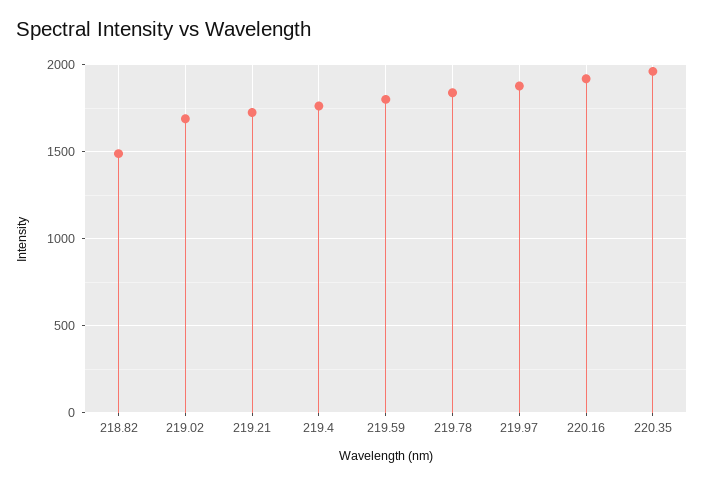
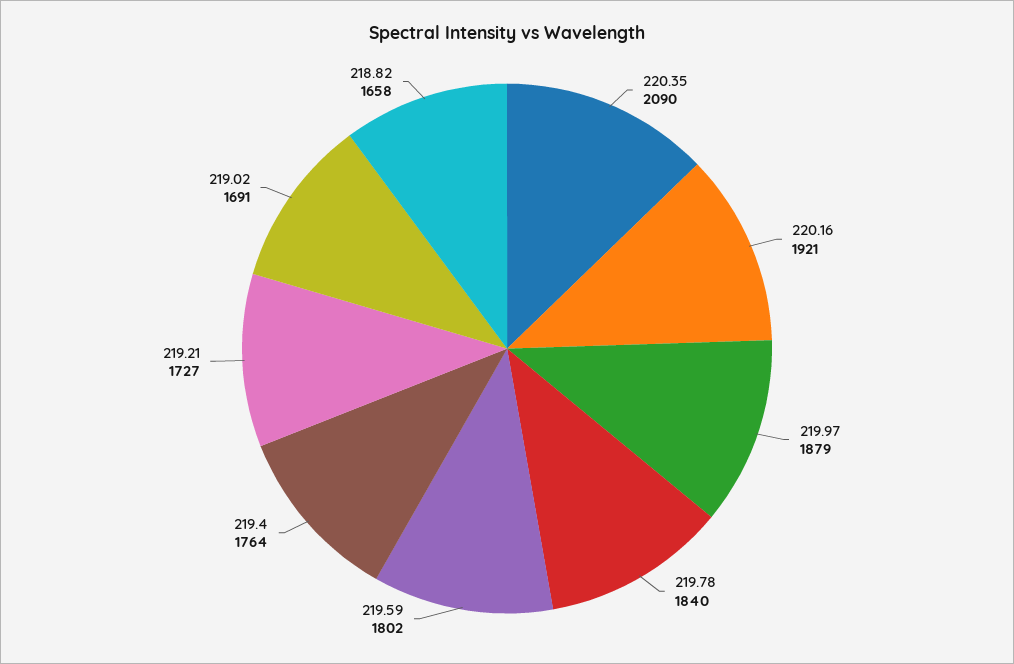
218.82: 1500 -> 1658
220.35: 1950 -> 2090

